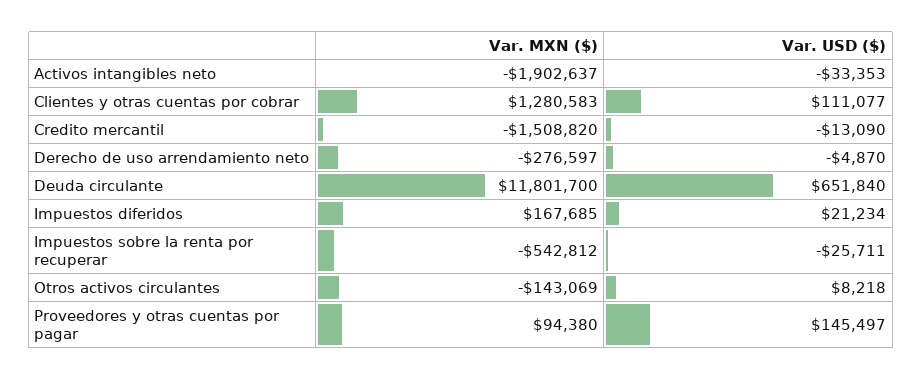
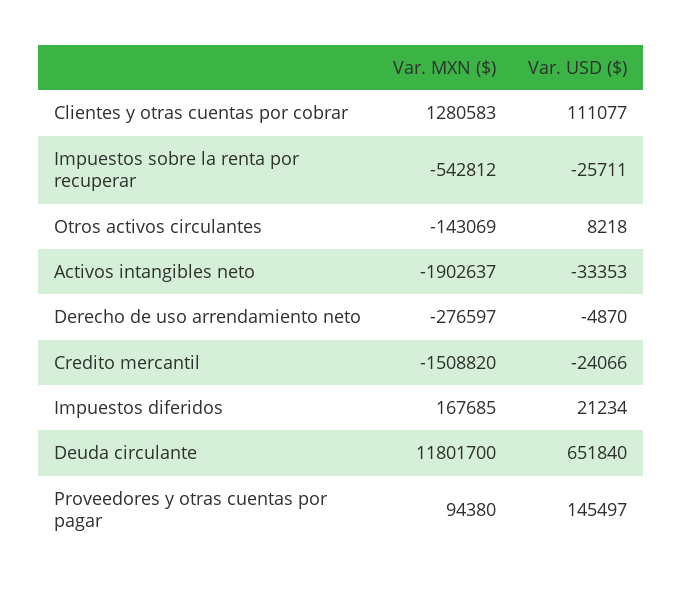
Var. USD ($), Credito mercantil: -13090 -> -24066

